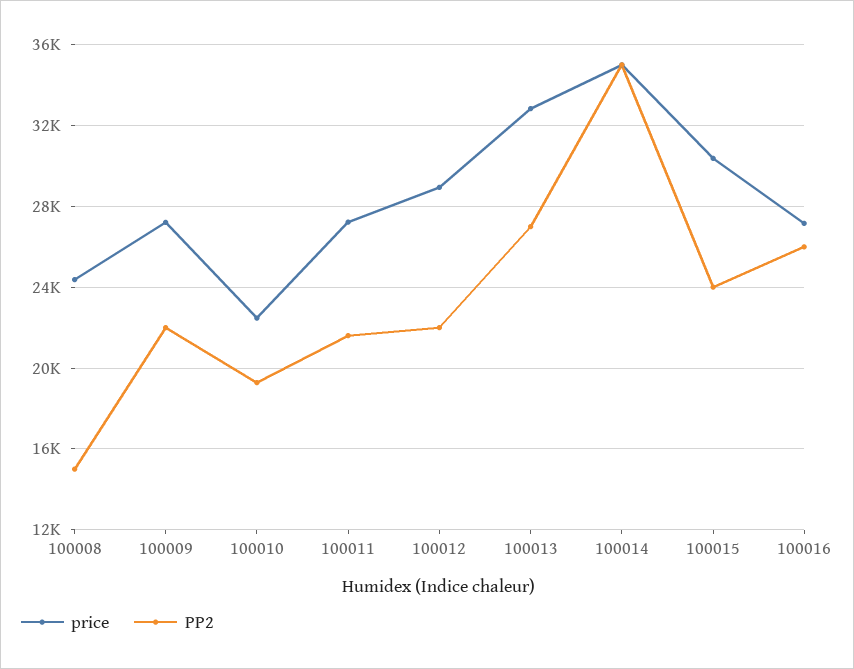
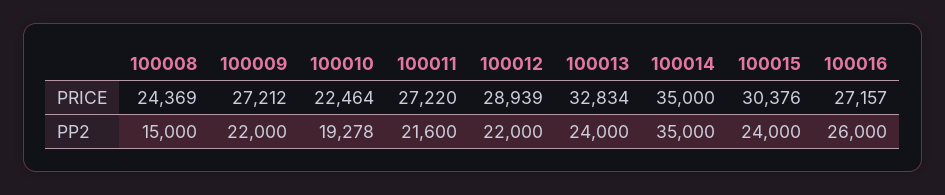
PP2, 100013: 27000 -> 24000

